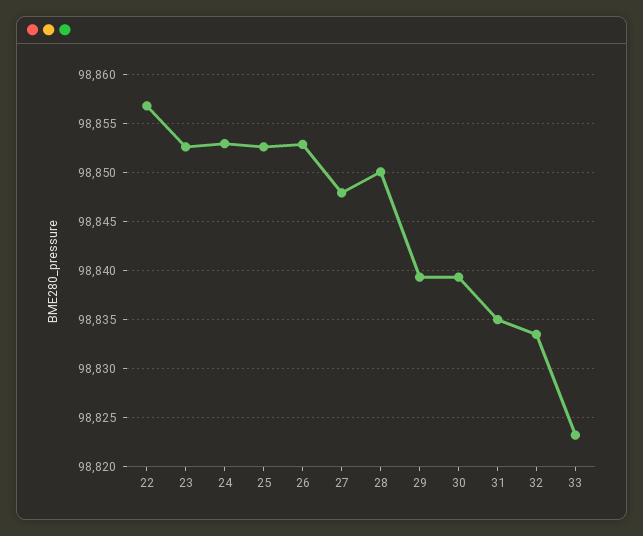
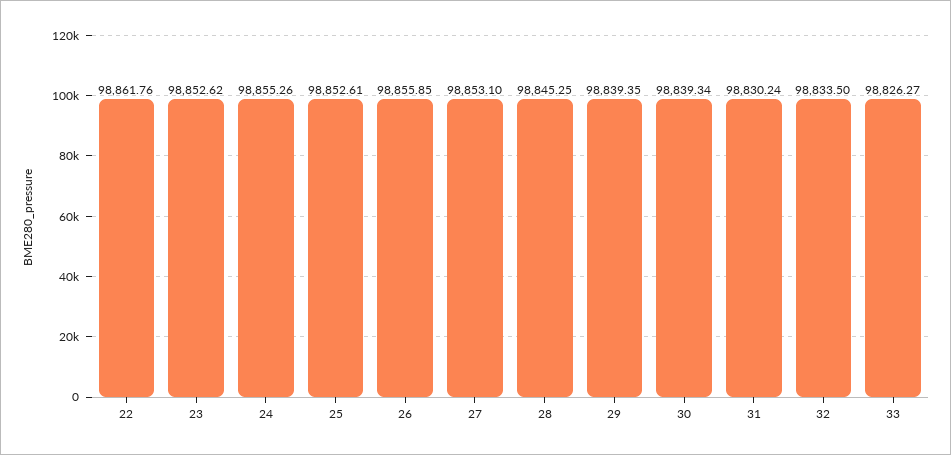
22: 98857 -> 98861.76
24: 98853 -> 98855.26
26: 98853 -> 98855.85
27: 98848 -> 98853.1
28: 98850 -> 98845.25
31: 98835 -> 98830.24
33: 98823 -> 98826.27

